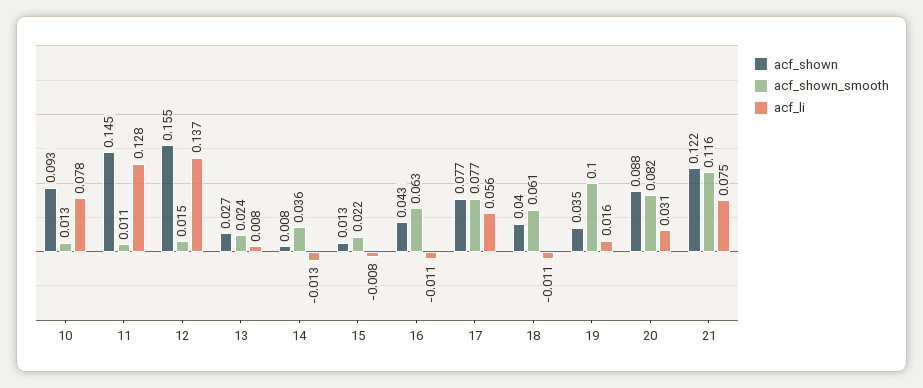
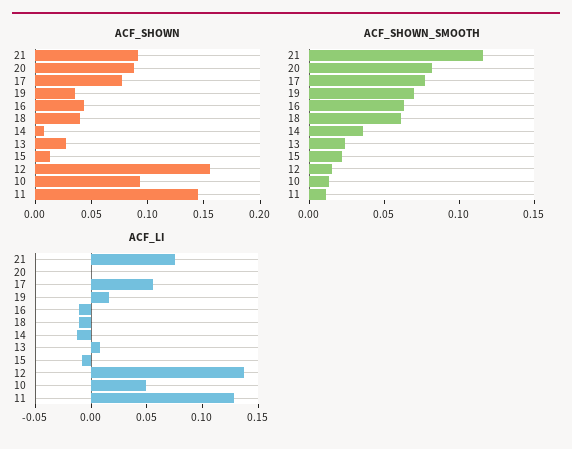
acf_li, 10: 0.078 -> 0.05
acf_shown_smooth, 19: 0.1 -> 0.07
acf_li, 20: 0.031 -> 0
acf_shown, 21: 0.122 -> 0.09

